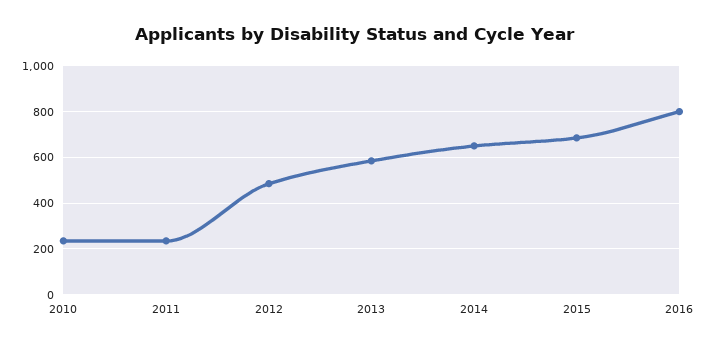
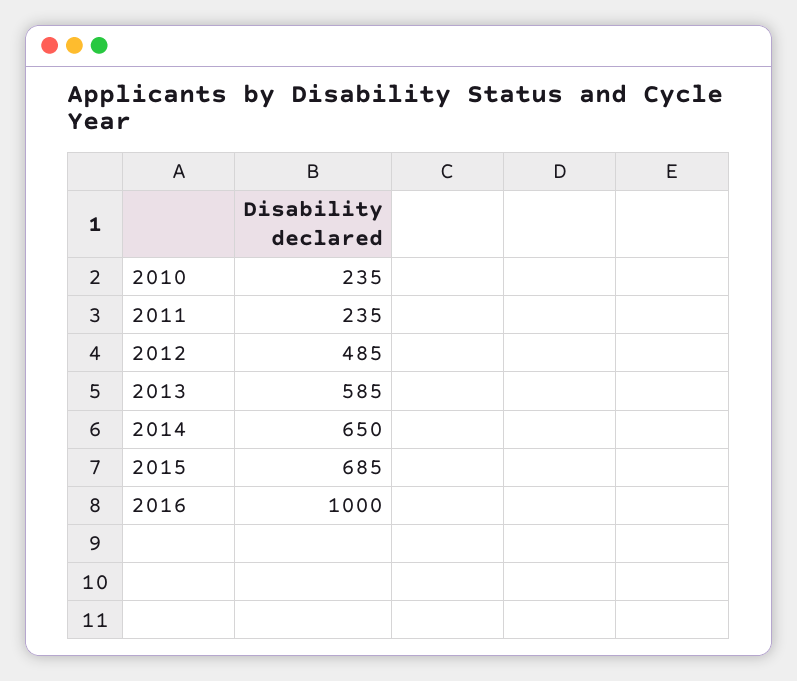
2016: 800 -> 1000

